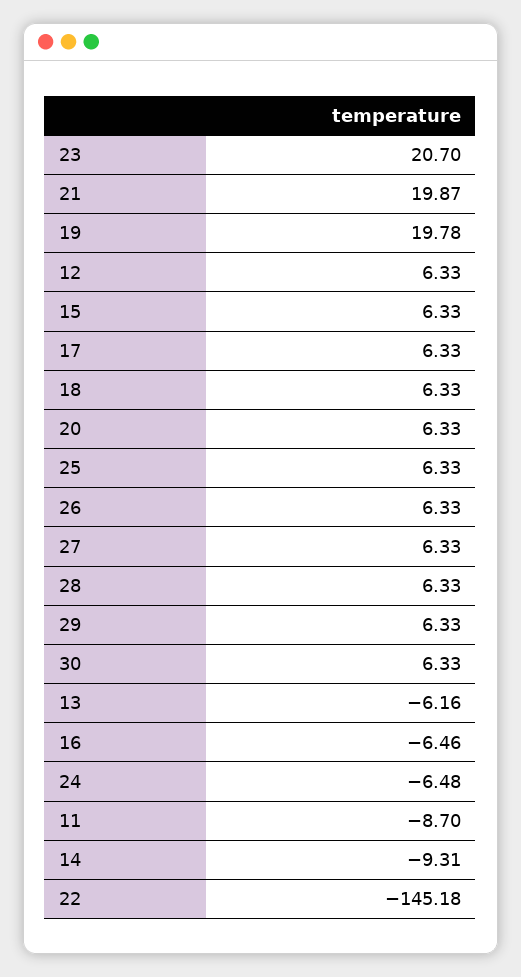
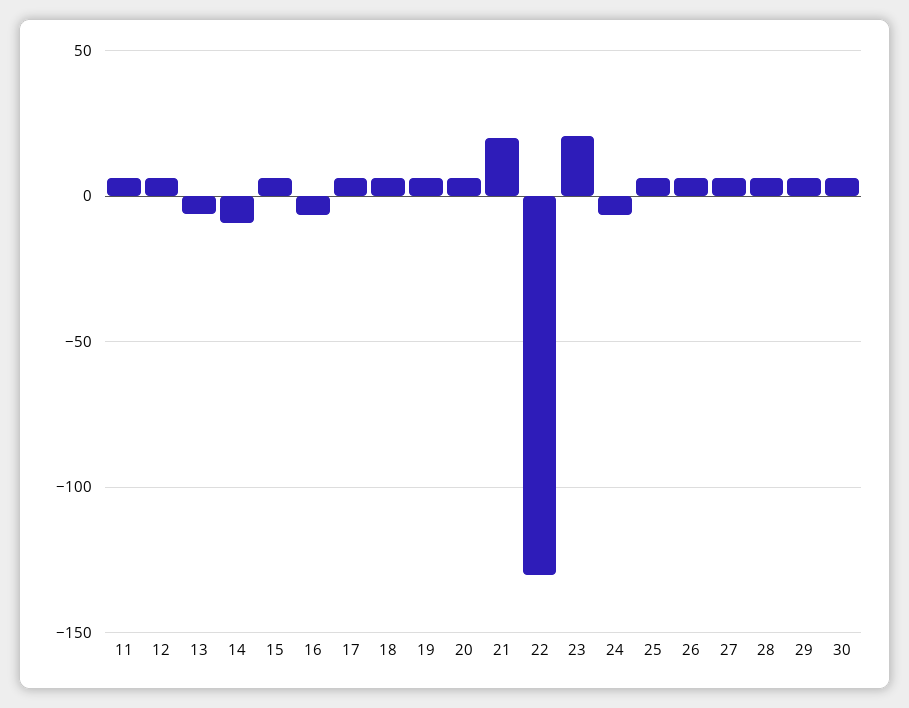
19: 19.78 -> 5
11: -8.7 -> 5
22: -145.18 -> -130

